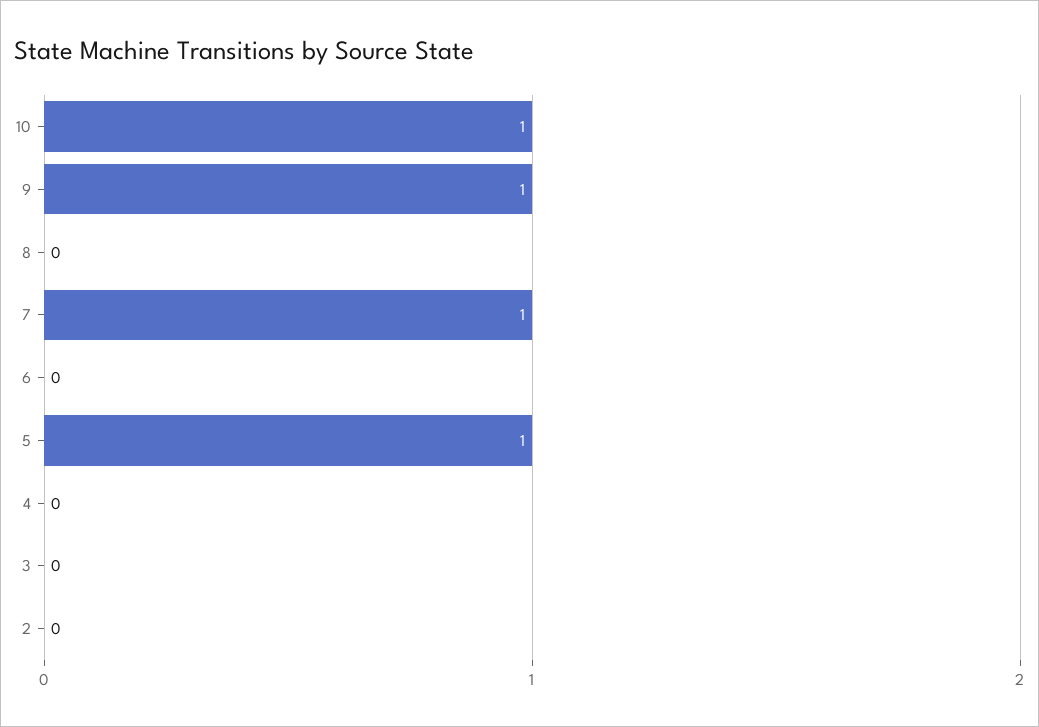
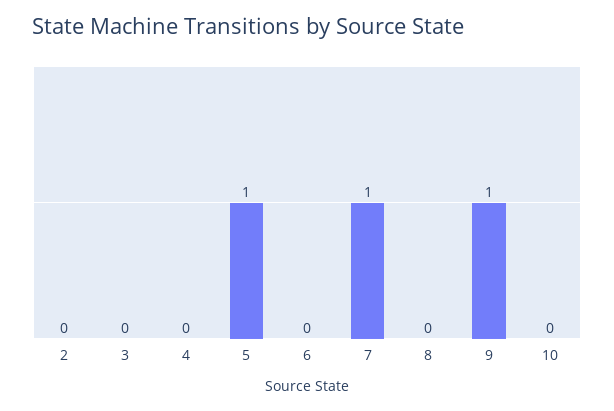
10: 1 -> 0

